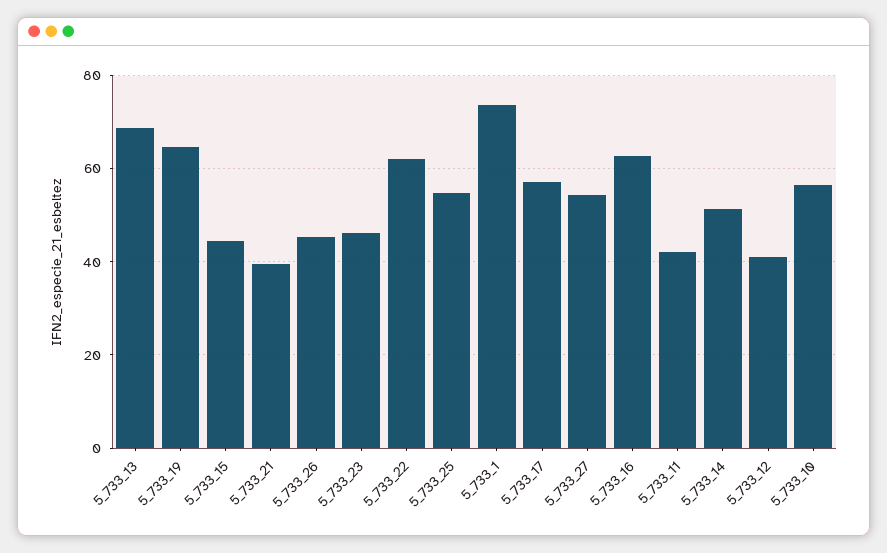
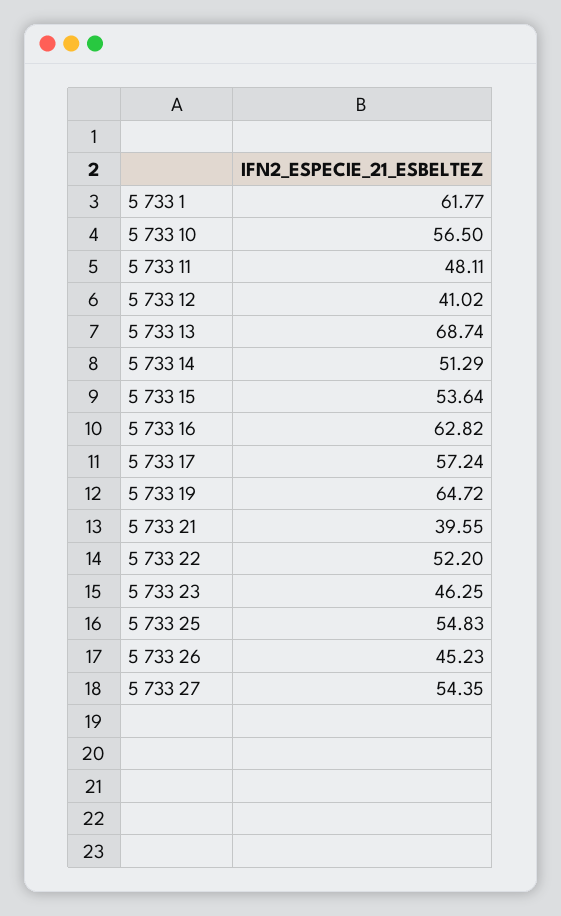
5_733_15: 44 -> 53.64
5_733_22: 62 -> 52.2
5_733_1: 74 -> 61.77
5_733_11: 42 -> 48.11

